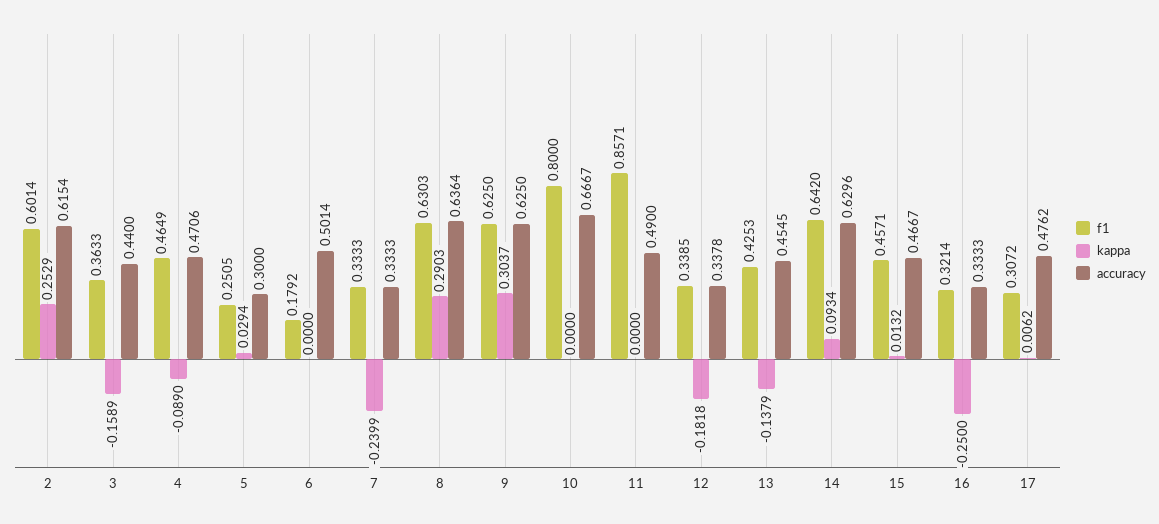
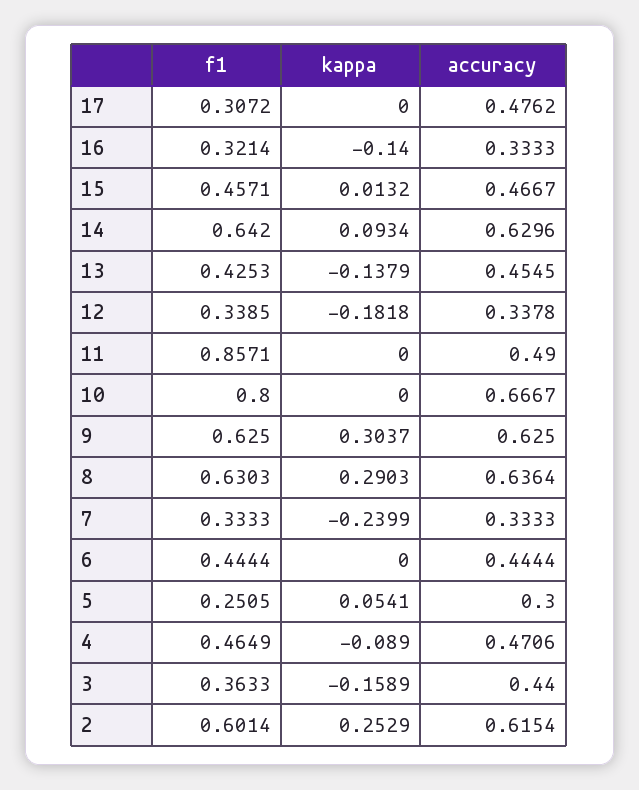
kappa, 5: 0.0294 -> 0.0541
f1, 6: 0.1792 -> 0.4444
accuracy, 6: 0.5014 -> 0.4444
kappa, 16: -0.25 -> -0.14
kappa, 17: 0.0062 -> 0

